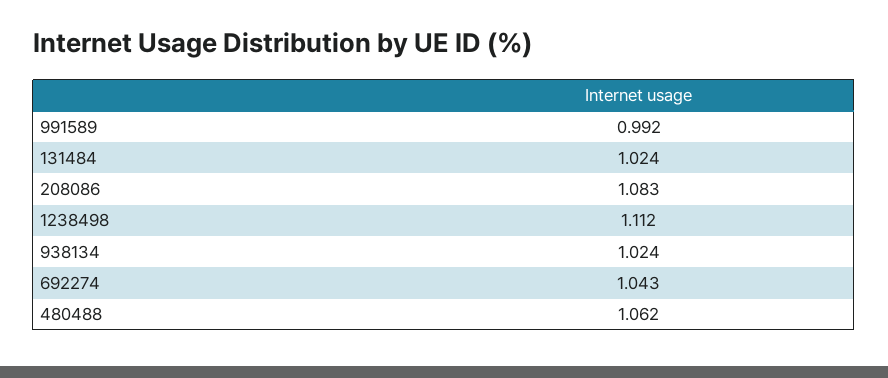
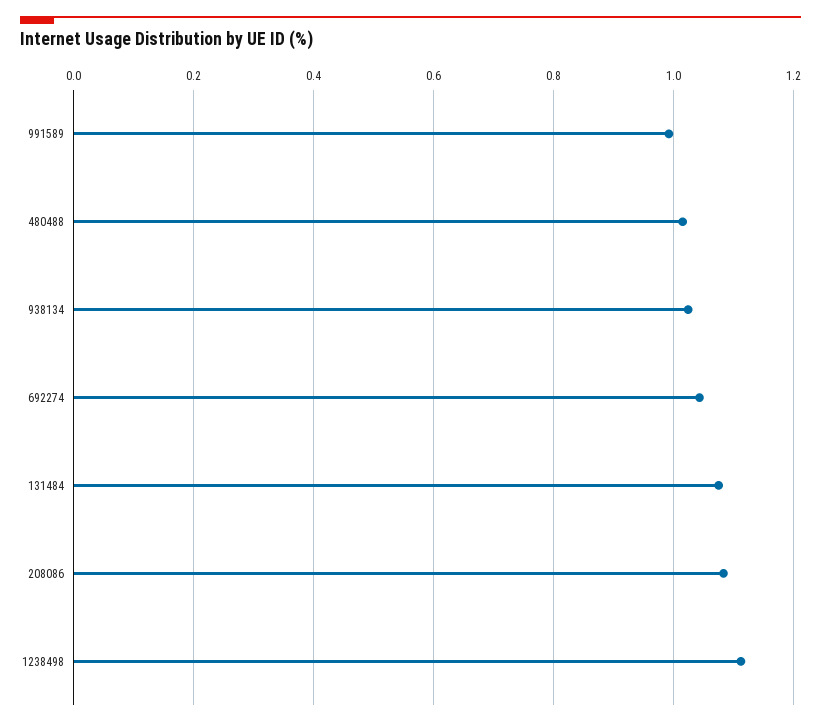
131484: 1.024 -> 1.08
480488: 1.062 -> 1.02

